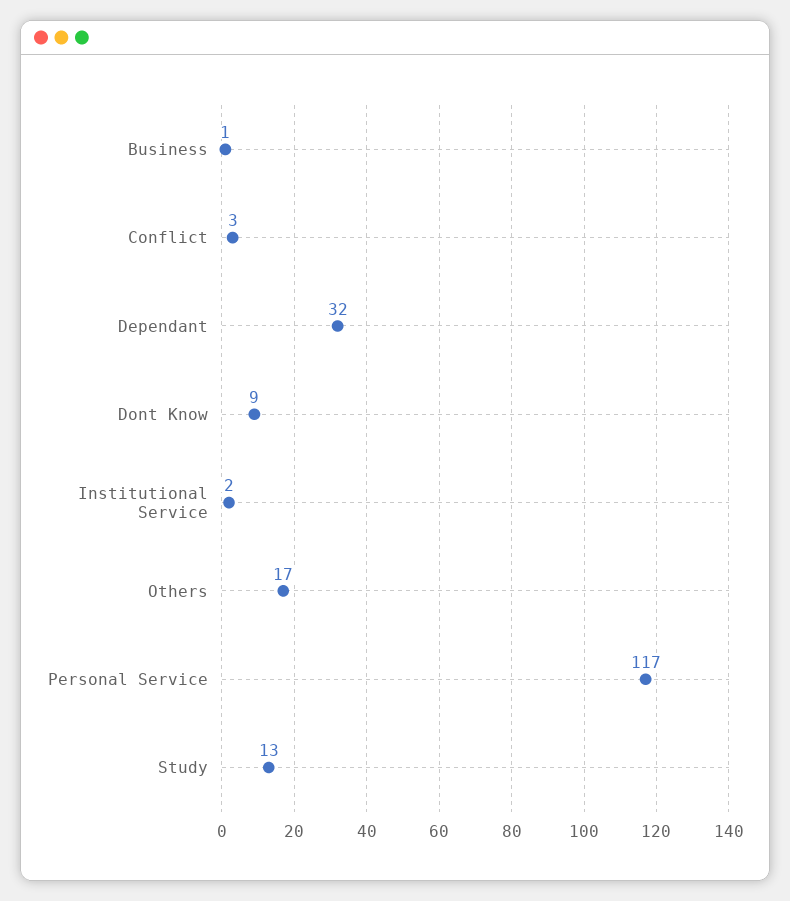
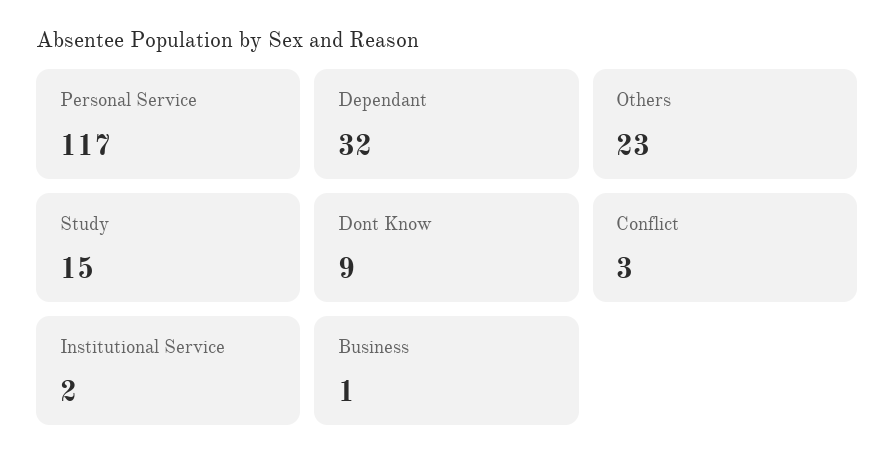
Others: 17 -> 23
Study: 13 -> 15

